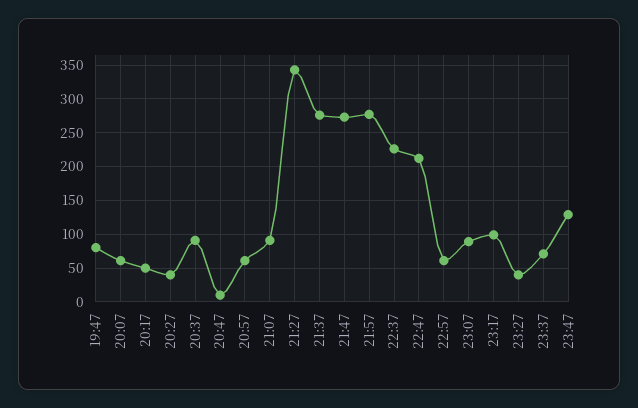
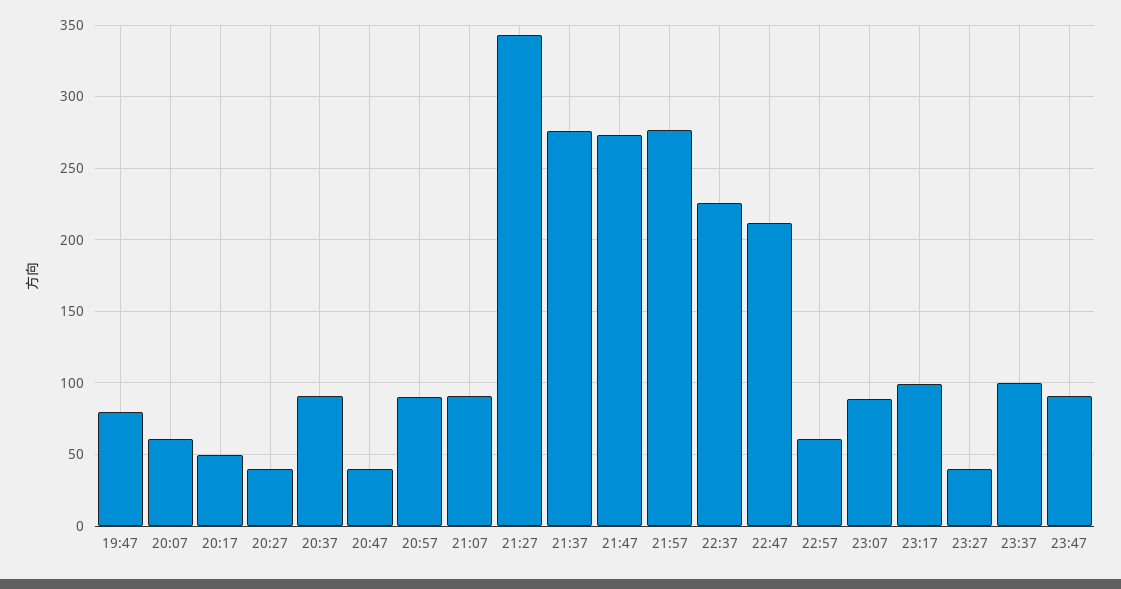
20:47: 10 -> 40
20:57: 60 -> 90
23:37: 70 -> 100
23:47: 130 -> 90

